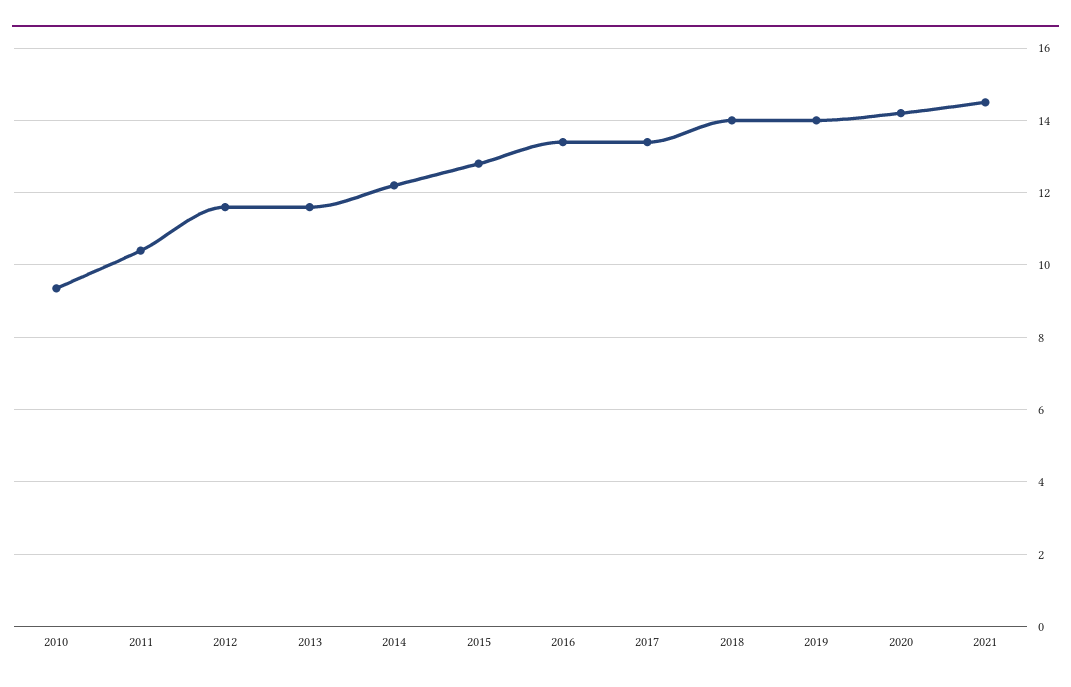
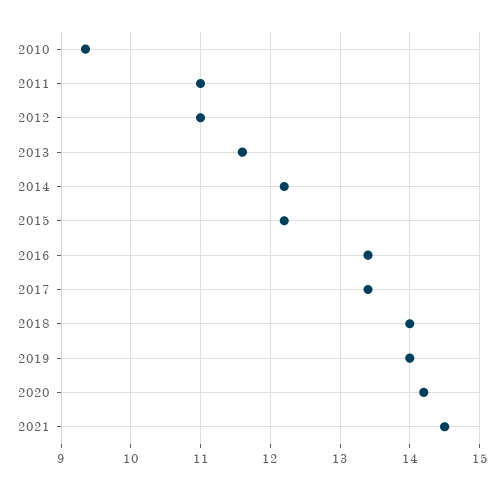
2011: 10.4 -> 11
2012: 11.6 -> 11
2015: 12.8 -> 12.2

